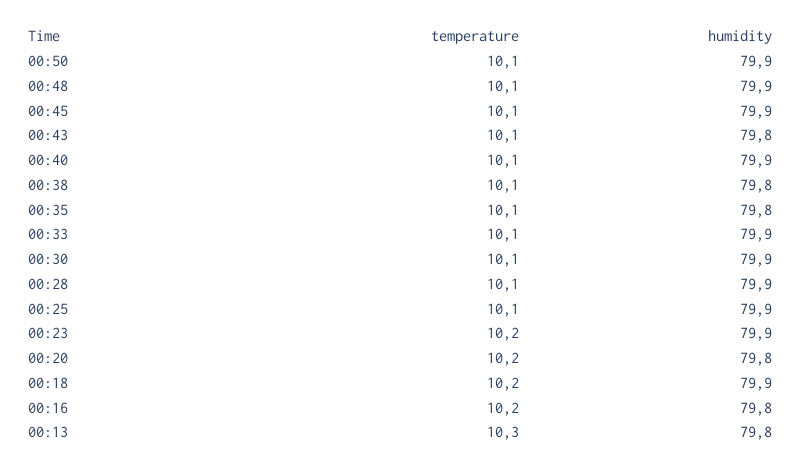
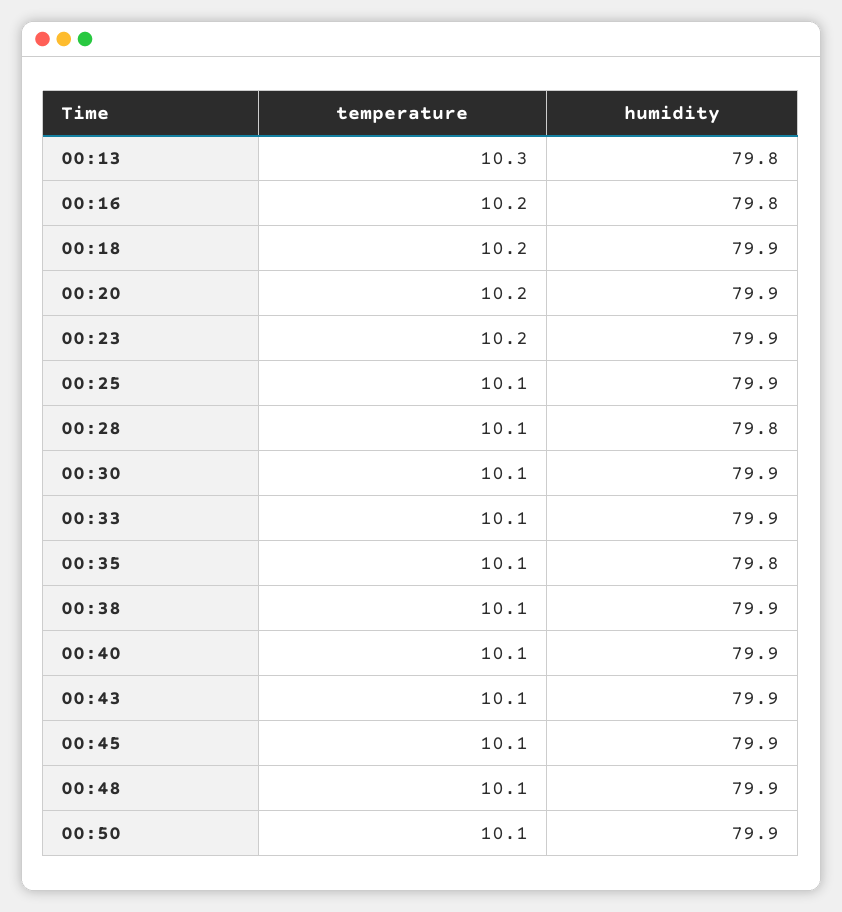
humidity, 00:43: 79.8 -> 79.9
humidity, 00:38: 79.8 -> 79.9
humidity, 00:28: 79.9 -> 79.8
humidity, 00:20: 79.8 -> 79.9

